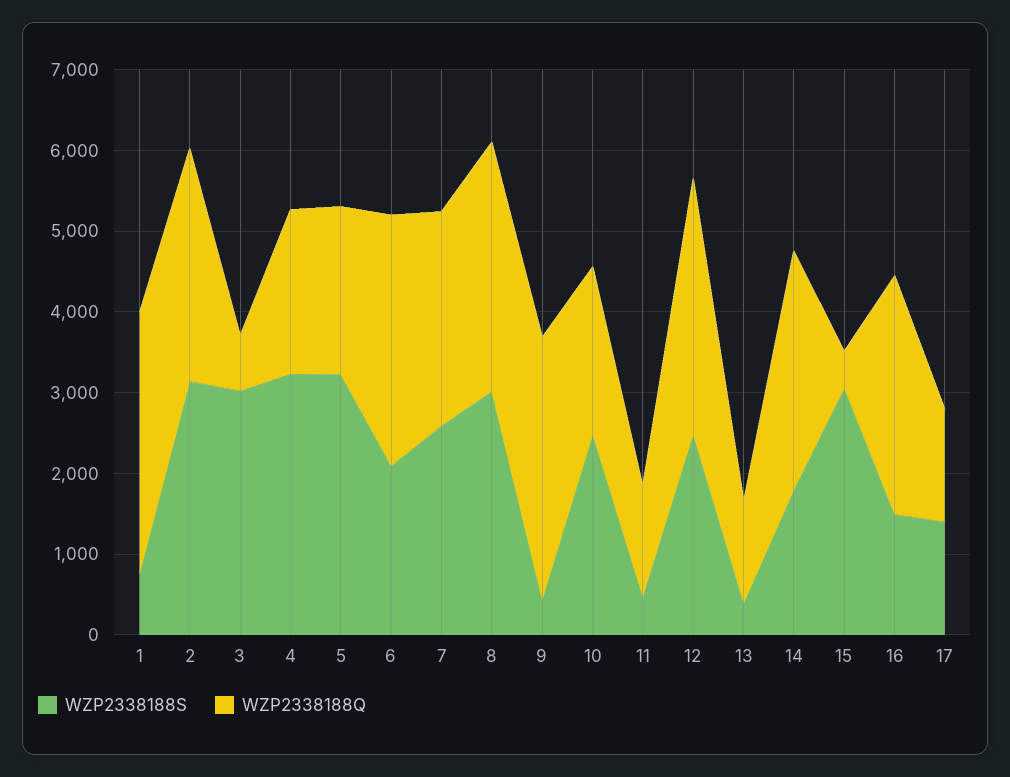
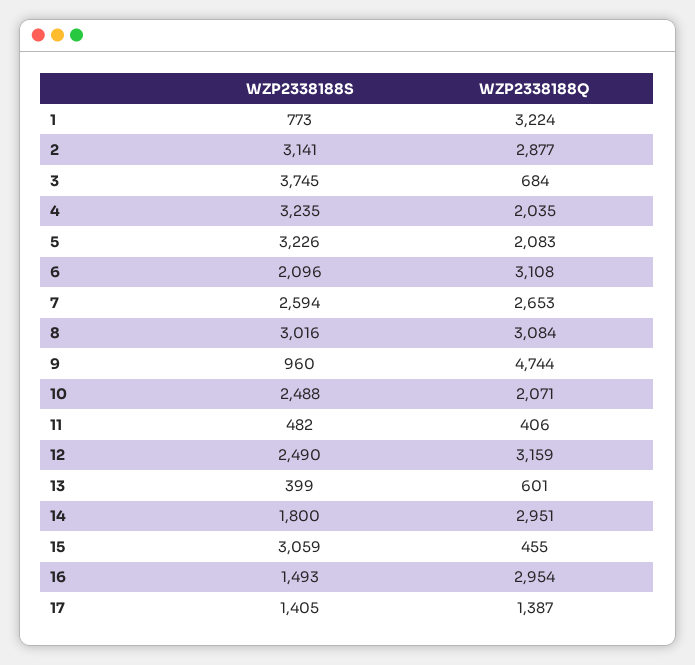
WZP2338188S, 3: 3000 -> 3745
WZP2338188S, 9: 400 -> 960
WZP2338188Q, 9: 3200 -> 4744
WZP2338188Q, 11: 1400 -> 406
WZP2338188Q, 13: 1200 -> 601

